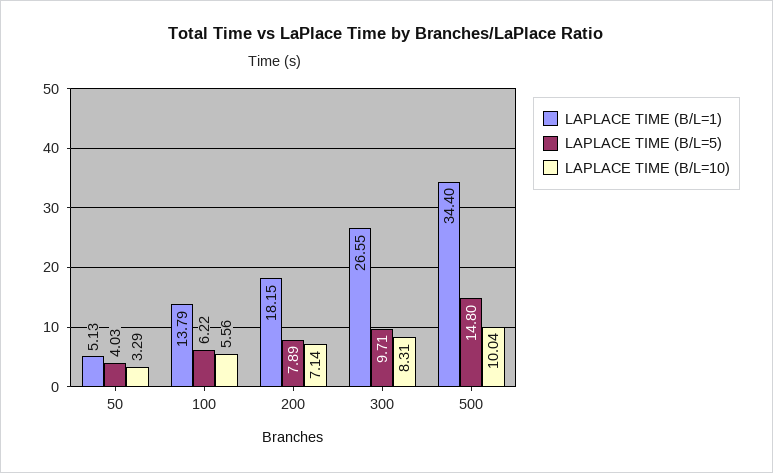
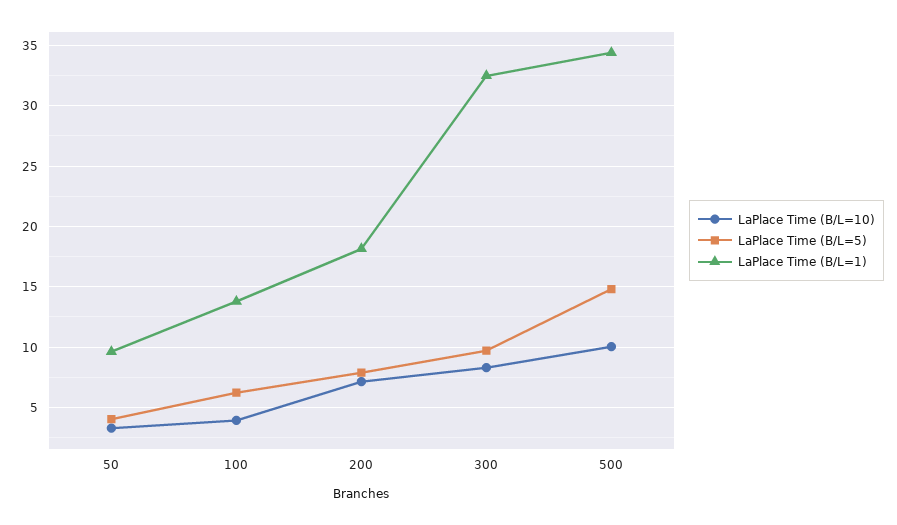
LAPLACE TIME (B/L=1), 50: 5.13 -> 9.5
LAPLACE TIME (B/L=10), 100: 5.56 -> 4
LAPLACE TIME (B/L=1), 300: 26.55 -> 32.5

